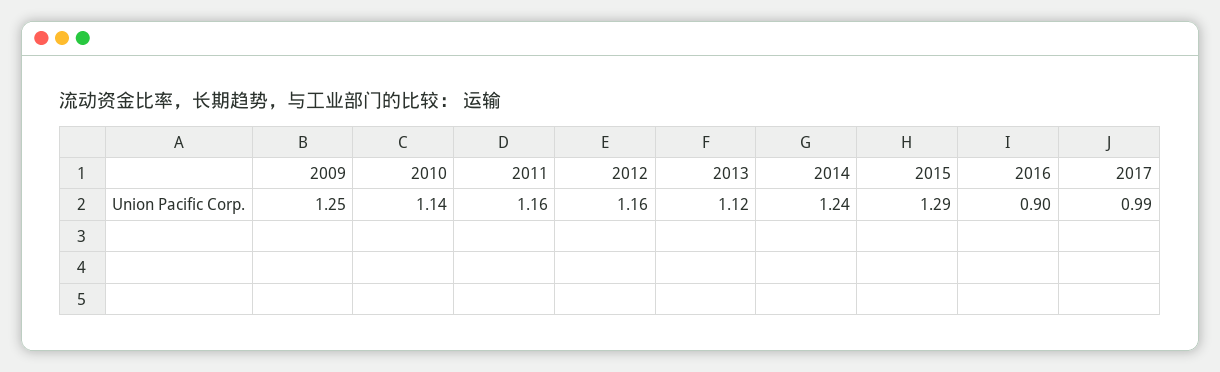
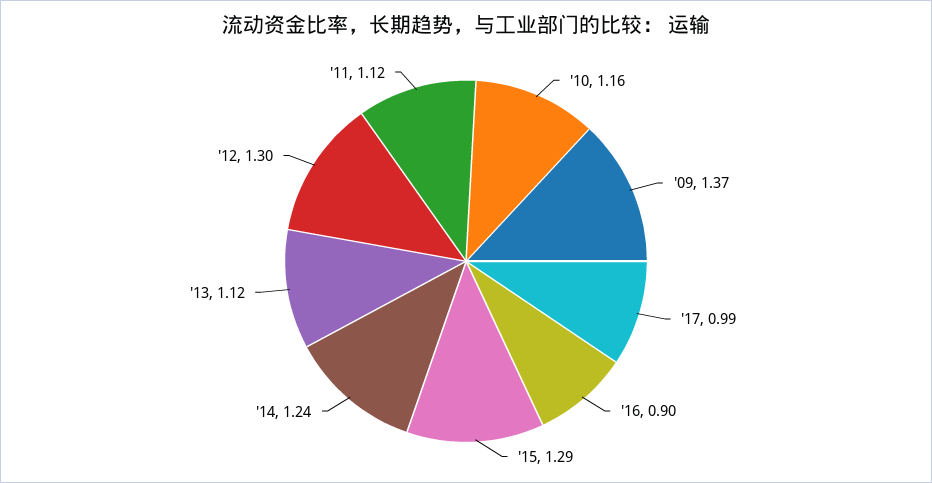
2009: 1.25 -> 1.37
2010: 1.14 -> 1.16
2011: 1.16 -> 1.12
2012: 1.16 -> 1.3

